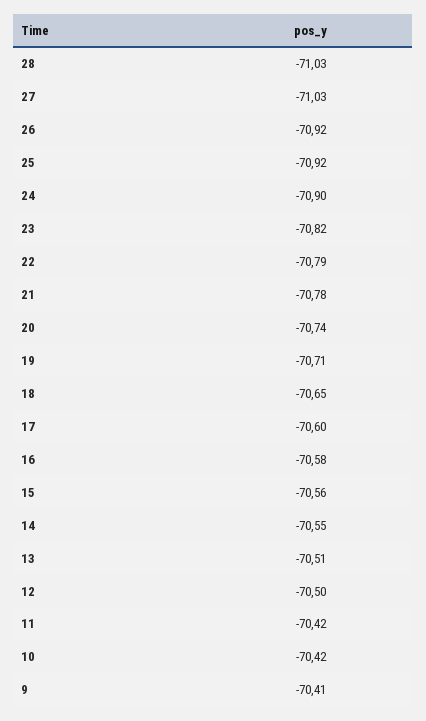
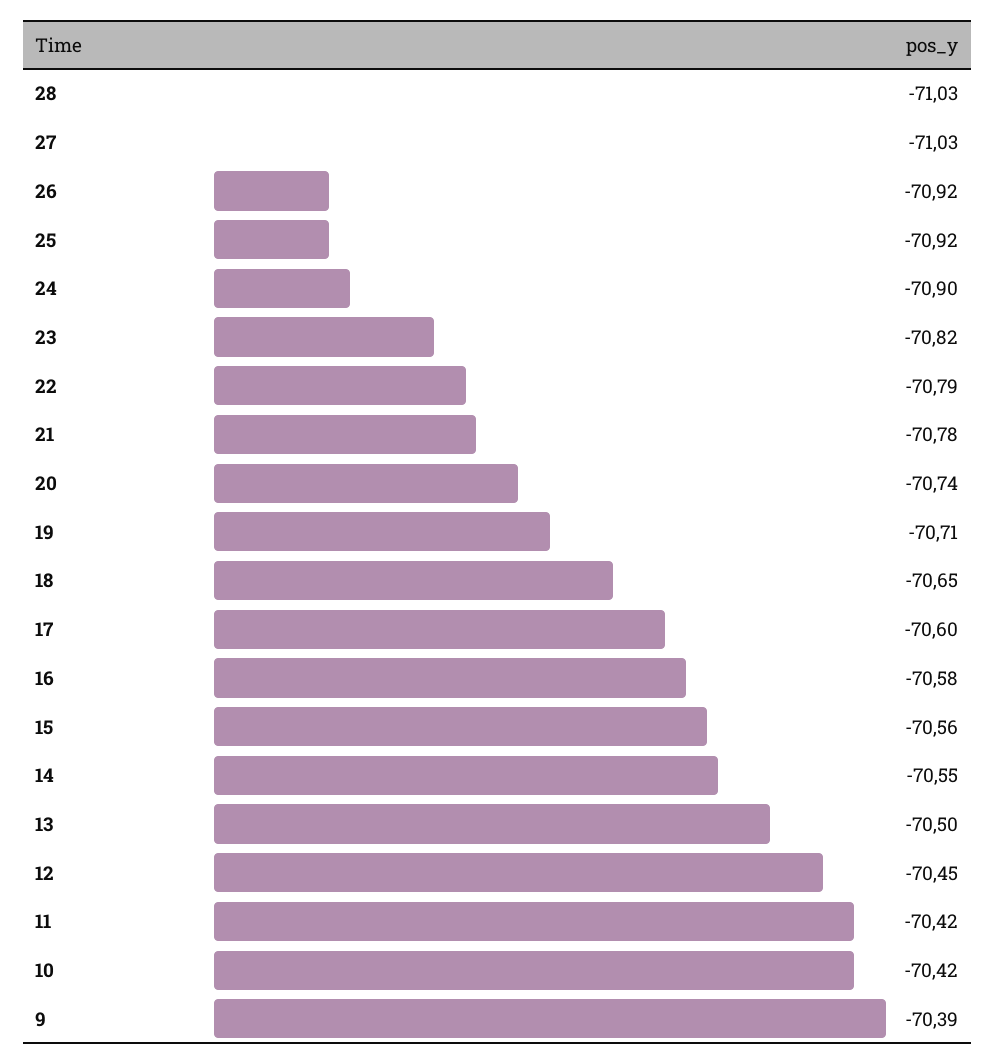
13: -70.51 -> -70.5
12: -70.5 -> -70.45
9: -70.41 -> -70.39

